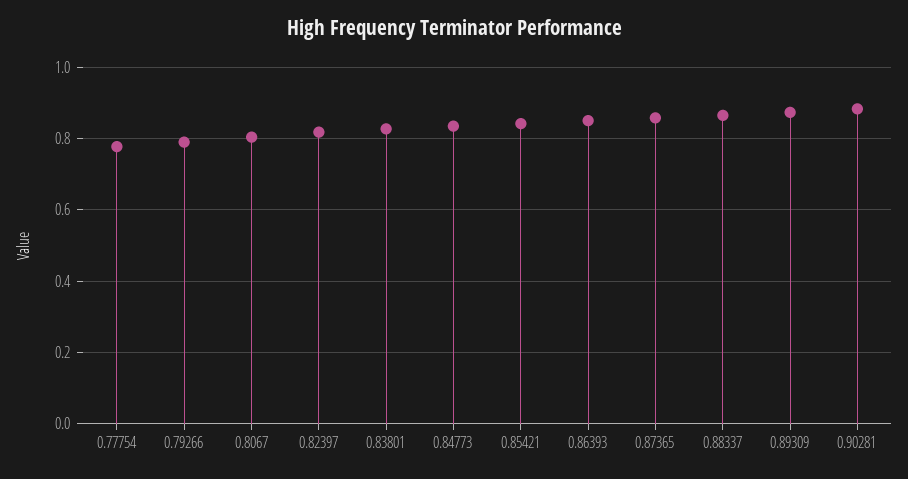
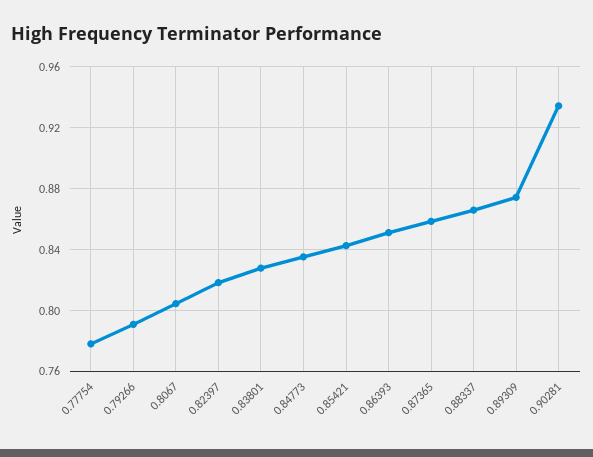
0.90281: 0.88 -> 0.935

